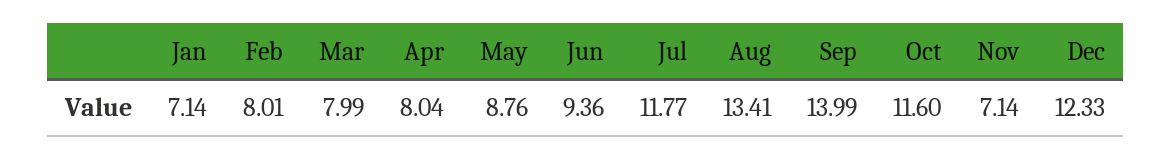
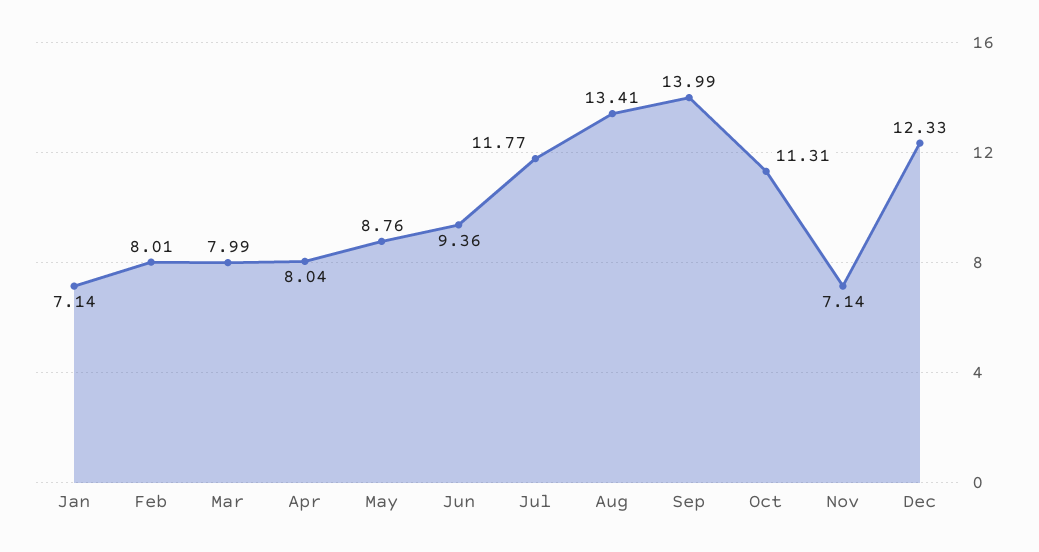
Oct: 11.6 -> 11.31

